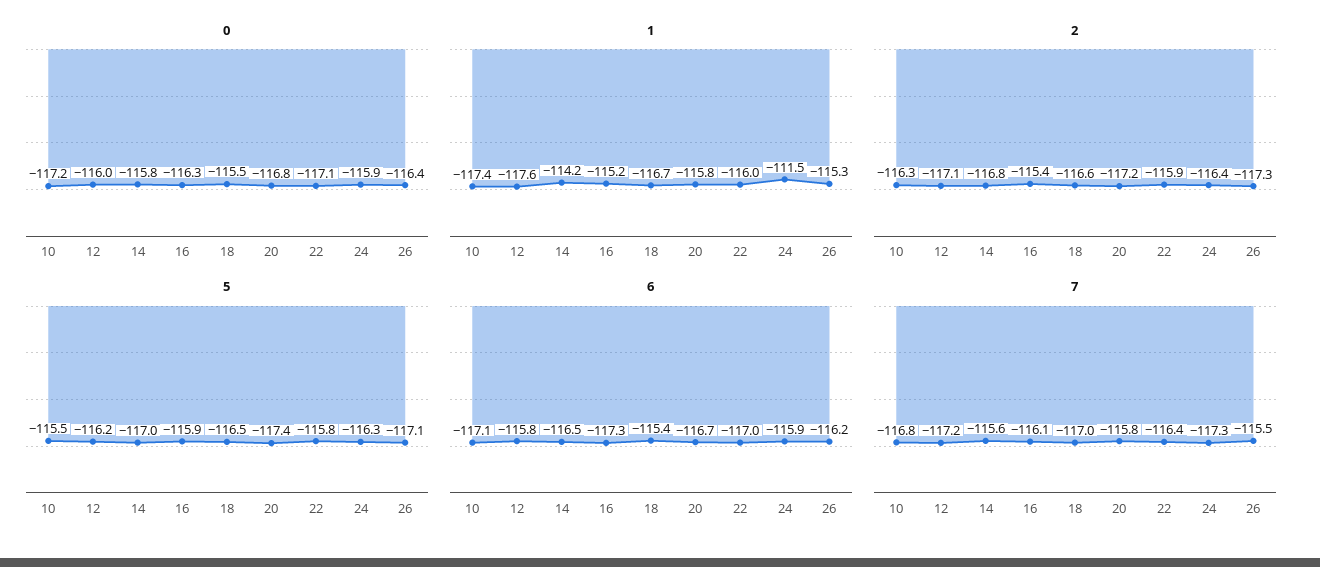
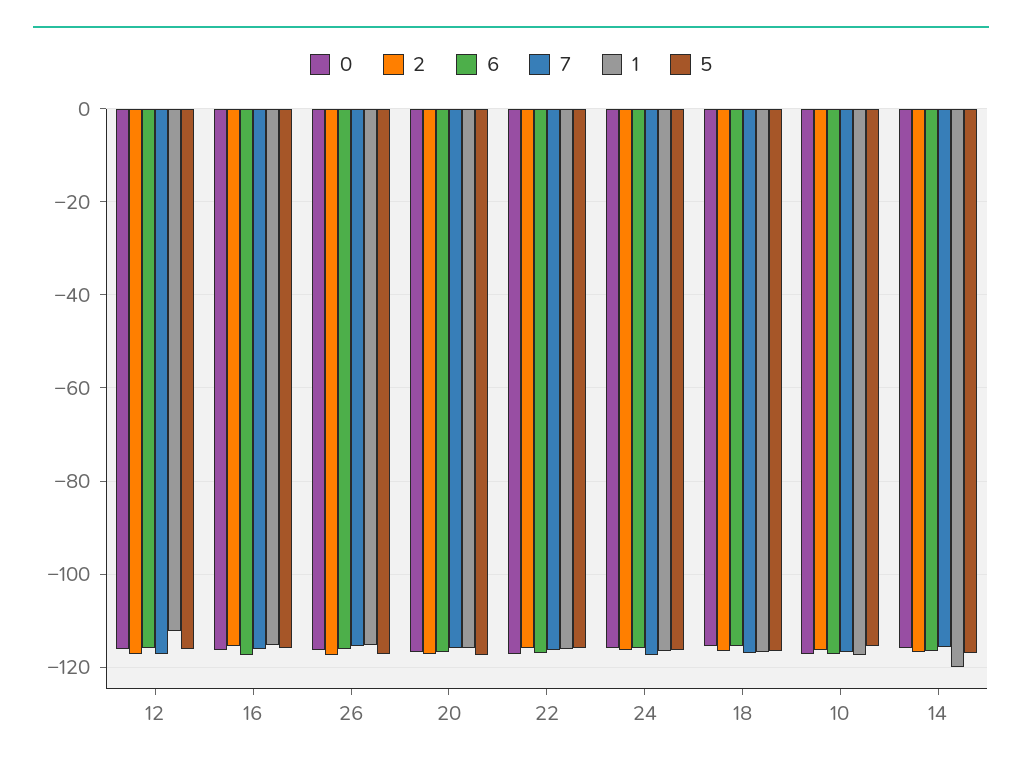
1, 12: -117.6 -> -112
1, 14: -114.2 -> -120
1, 24: -111.5 -> -116

